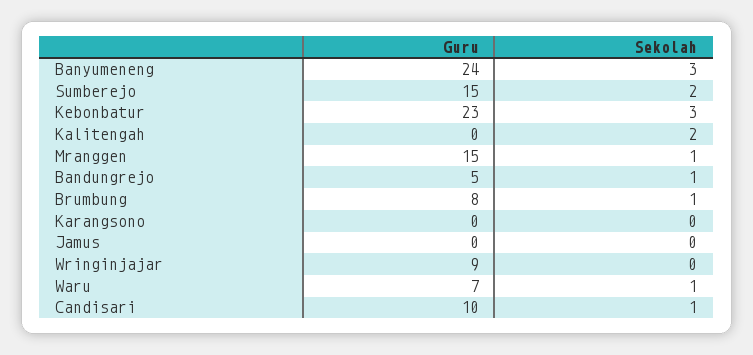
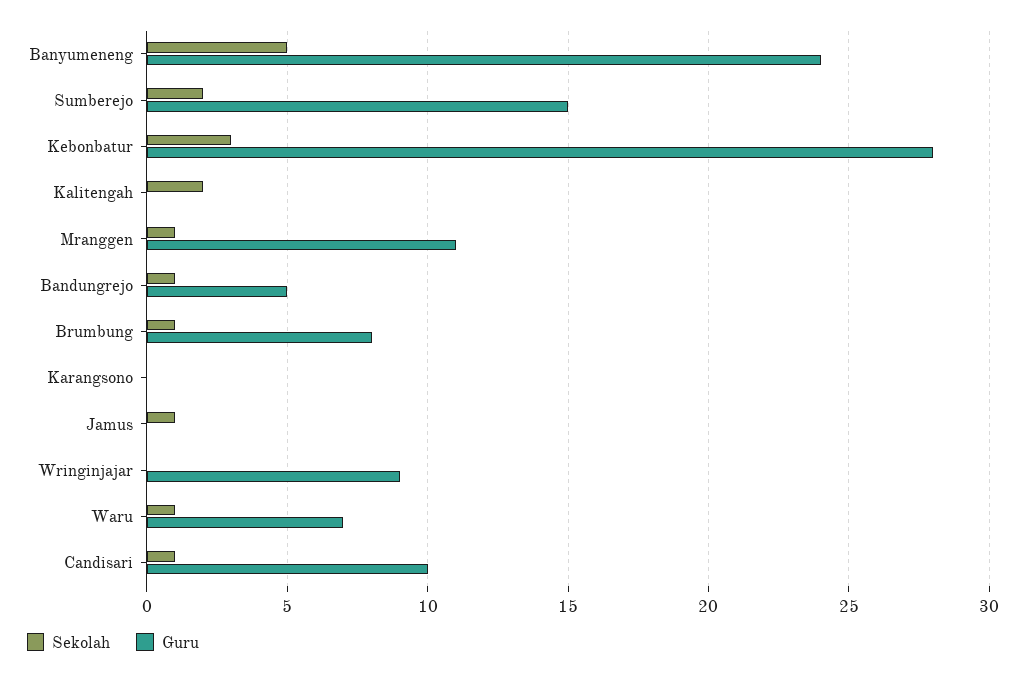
Sekolah, Banyumeneng: 3 -> 5
Guru, Kebonbatur: 23 -> 28
Guru, Mranggen: 15 -> 11
Sekolah, Jamus: 0 -> 1

